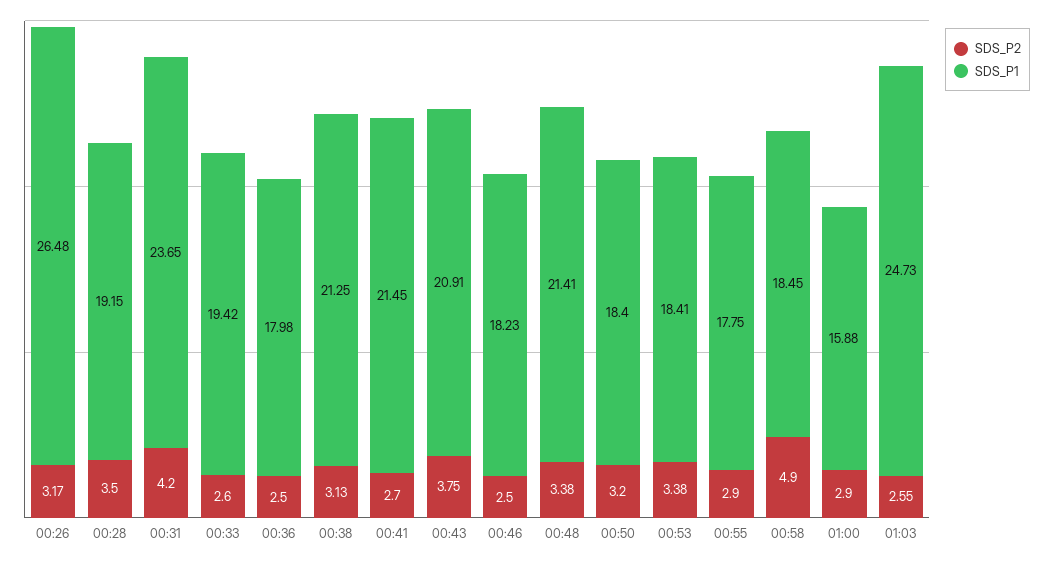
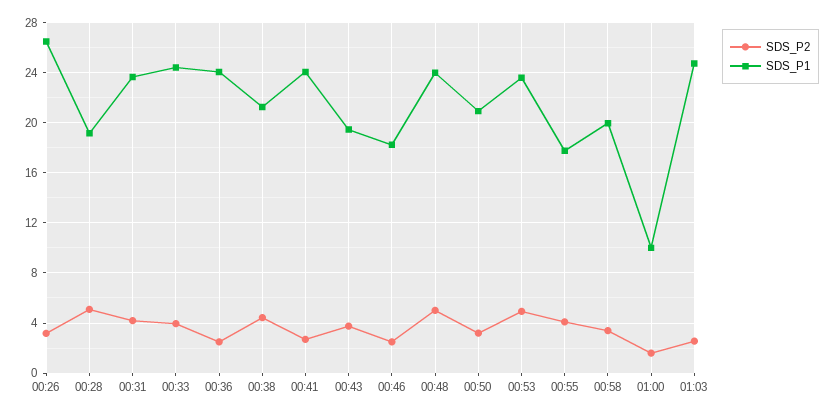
SDS_P2, 00:28: 3.5 -> 5
SDS_P2, 00:33: 2.6 -> 4
SDS_P1, 00:33: 19.42 -> 24.5
SDS_P1, 00:36: 17.98 -> 24
SDS_P2, 00:38: 3.13 -> 4.5
SDS_P1, 00:41: 21.45 -> 24
SDS_P1, 00:43: 20.91 -> 19.5
SDS_P2, 00:48: 3.38 -> 5
SDS_P1, 00:48: 21.41 -> 24
SDS_P1, 00:50: 18.4 -> 21
SDS_P2, 00:53: 3.38 -> 5
SDS_P1, 00:53: 18.41 -> 23.5
SDS_P2, 00:55: 2.9 -> 4
SDS_P2, 00:58: 4.9 -> 3.5
SDS_P1, 00:58: 18.45 -> 20
SDS_P2, 01:00: 2.9 -> 1.5
SDS_P1, 01:00: 15.88 -> 10

